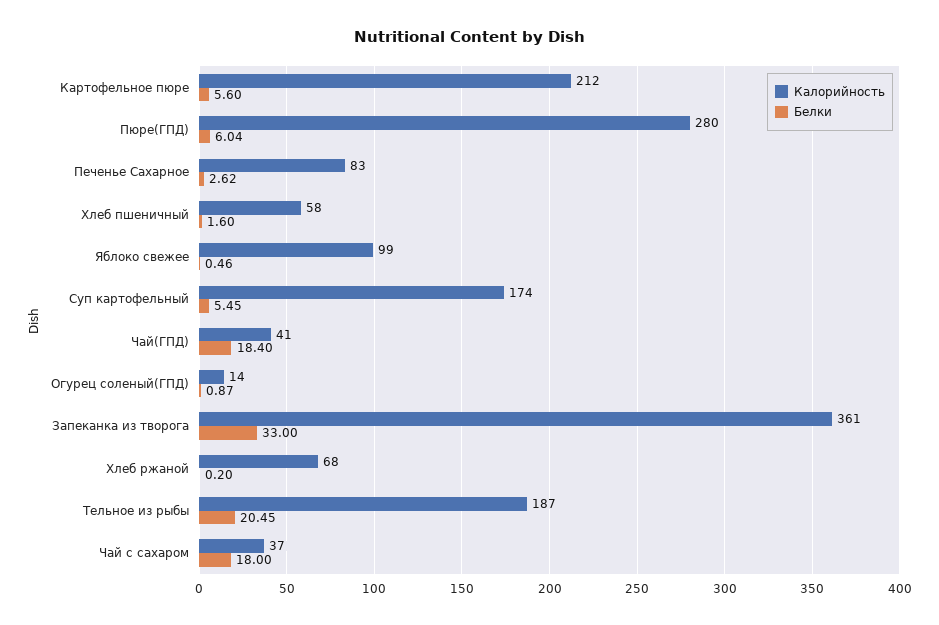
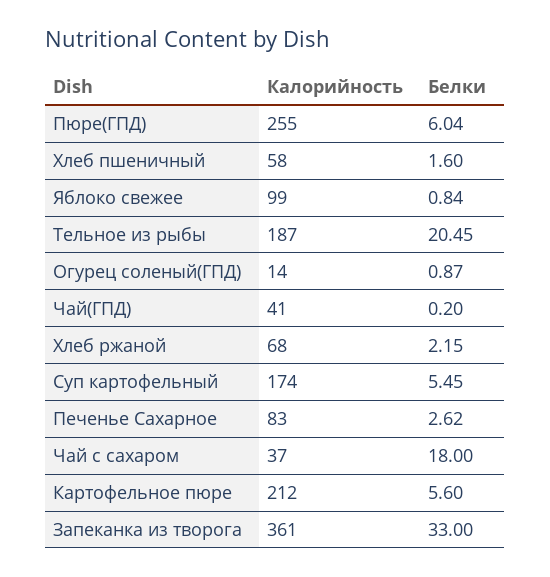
Калорийность, Пюре(ГПД): 280 -> 255
Белки, Яблоко свежее: 0.46 -> 0.84
Белки, Чай(ГПД): 18.4 -> 0.2
Белки, Хлеб ржаной: 0.2 -> 2.15

